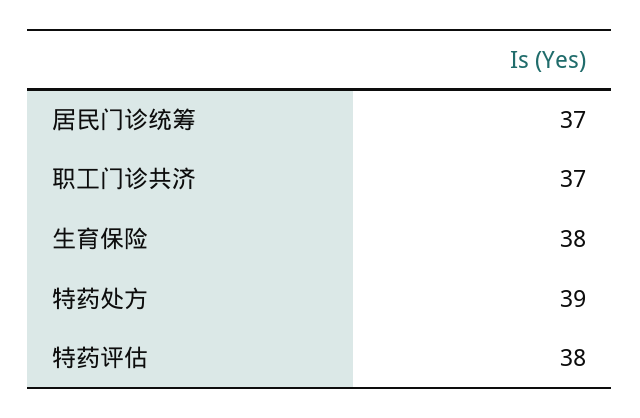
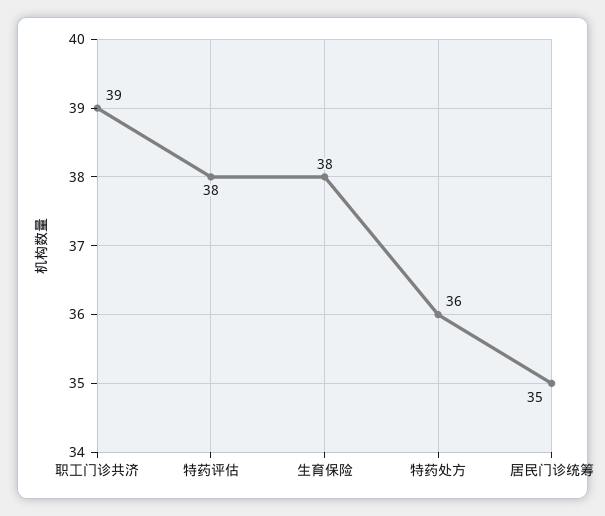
居民门诊统筹: 37 -> 35
职工门诊共济: 37 -> 39
特药处方: 39 -> 36

